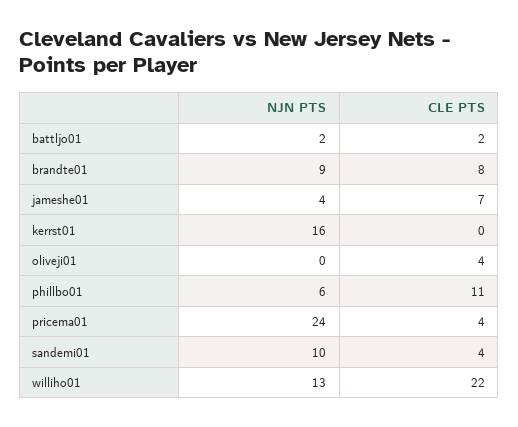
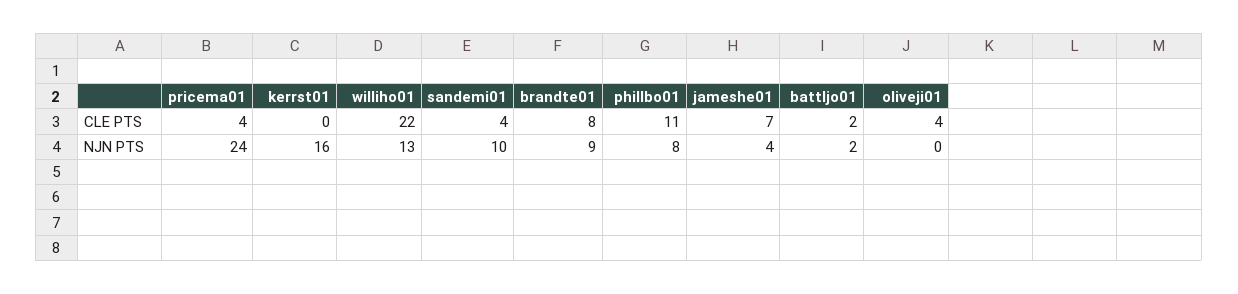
NJN PTS, phillbo01: 6 -> 8

